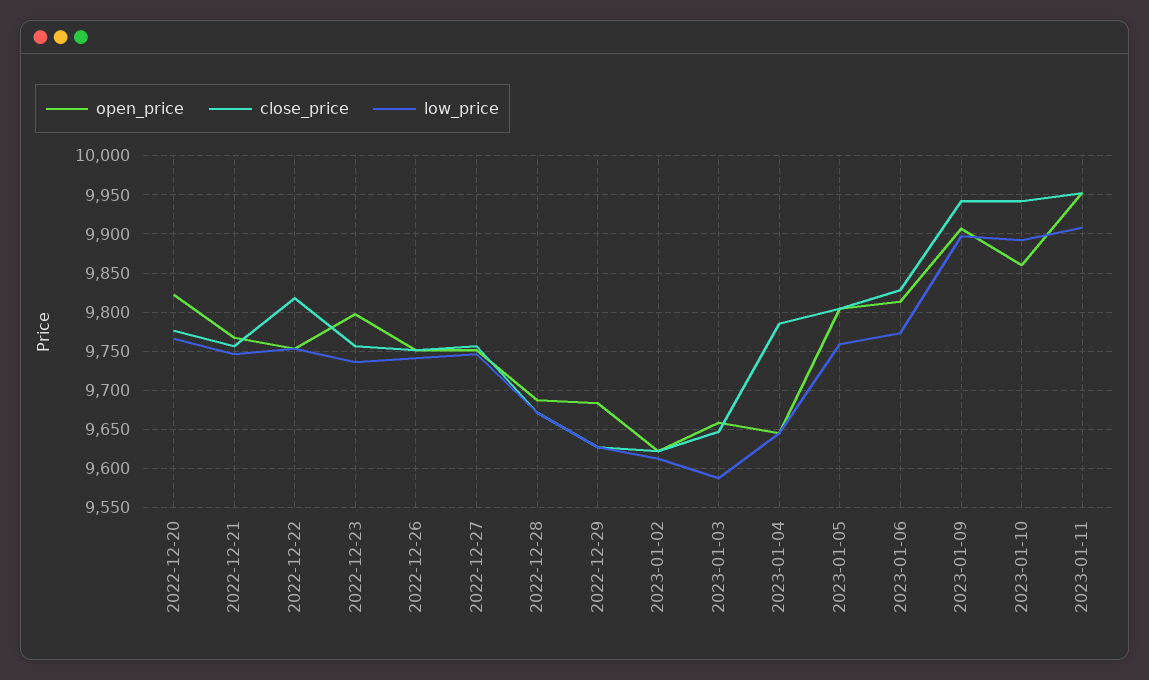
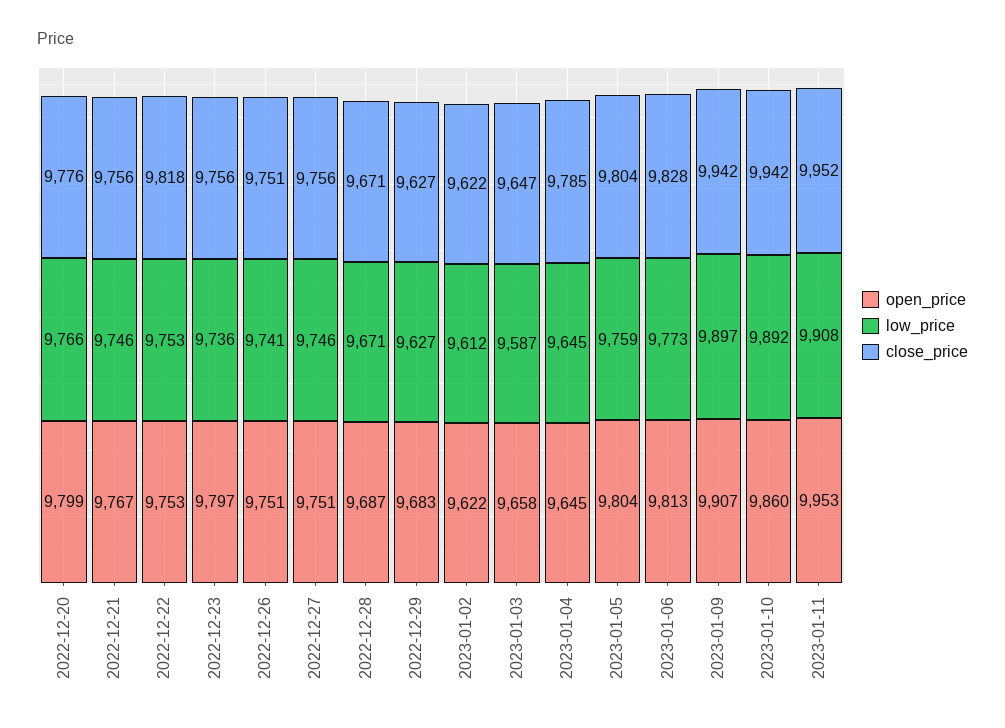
open_price, 2022-12-20: 9820 -> 9799

